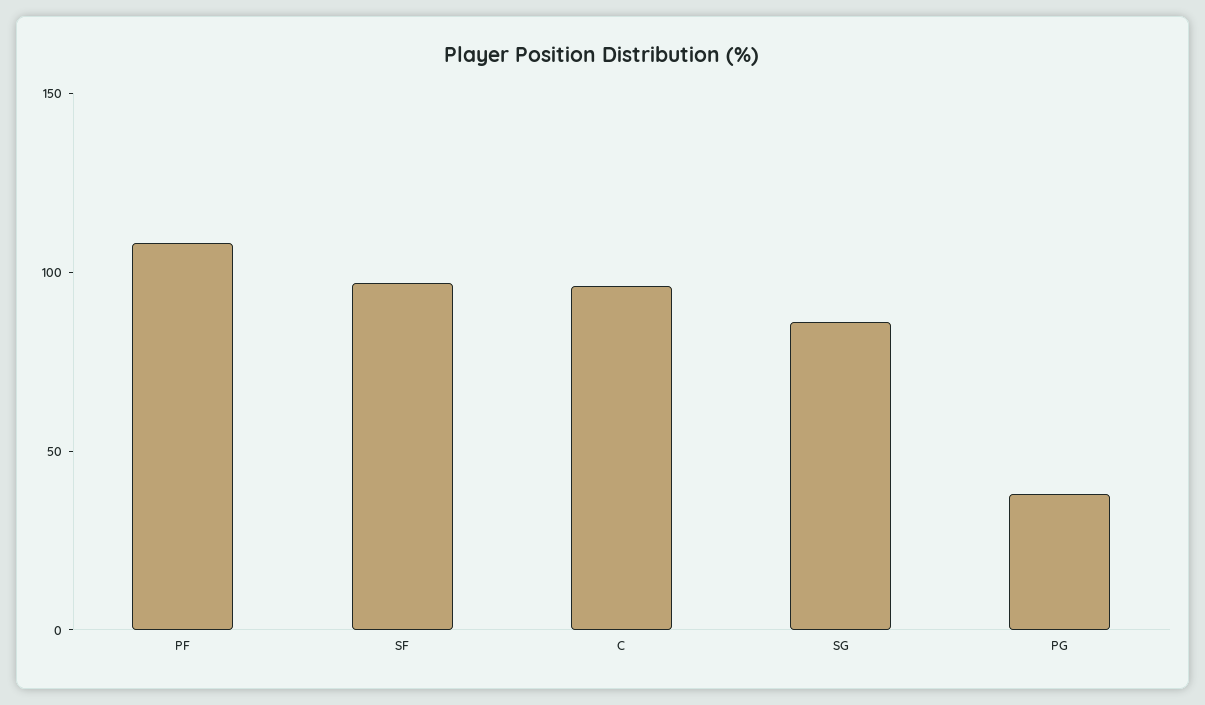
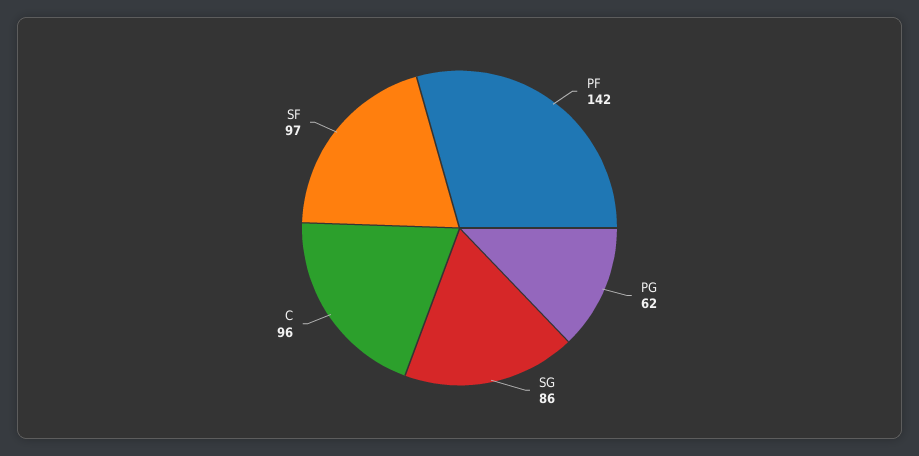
PF: 110 -> 142
PG: 40 -> 62

